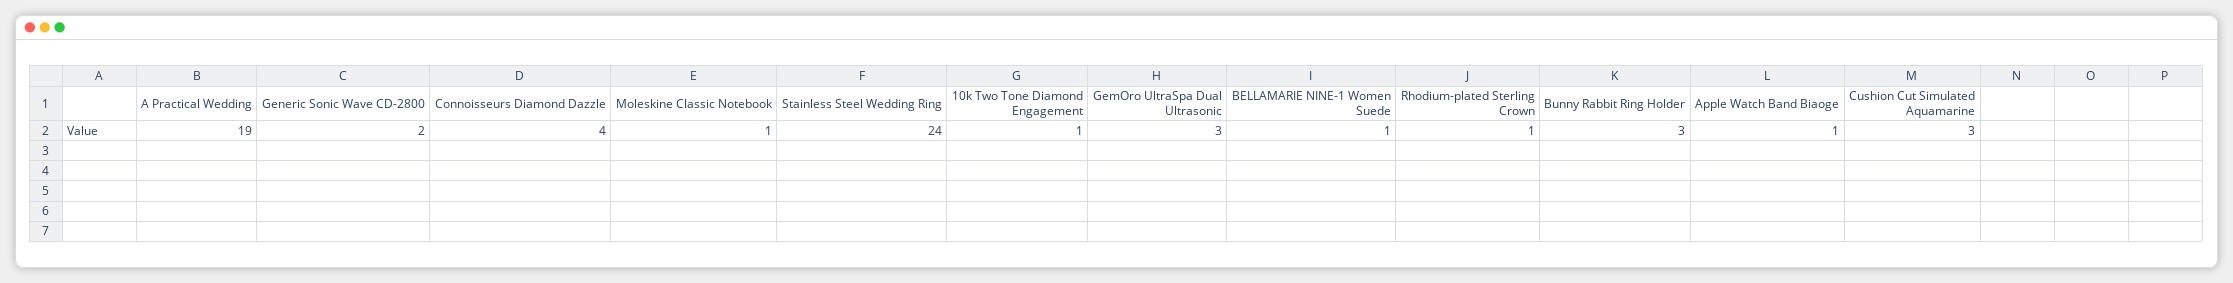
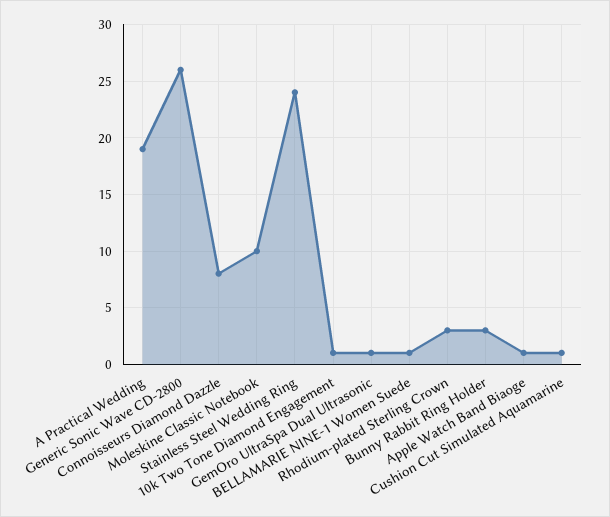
Generic Sonic Wave CD-2800: 2 -> 26
Connoisseurs Diamond Dazzle: 4 -> 8
Moleskine Classic Notebook: 1 -> 10
GemOro UltraSpa Dual Ultrasonic: 3 -> 1
Rhodium-plated Sterling Crown: 1 -> 3
Cushion Cut Simulated Aquamarine: 3 -> 1

